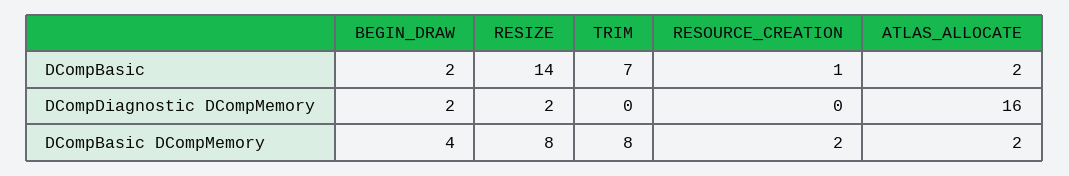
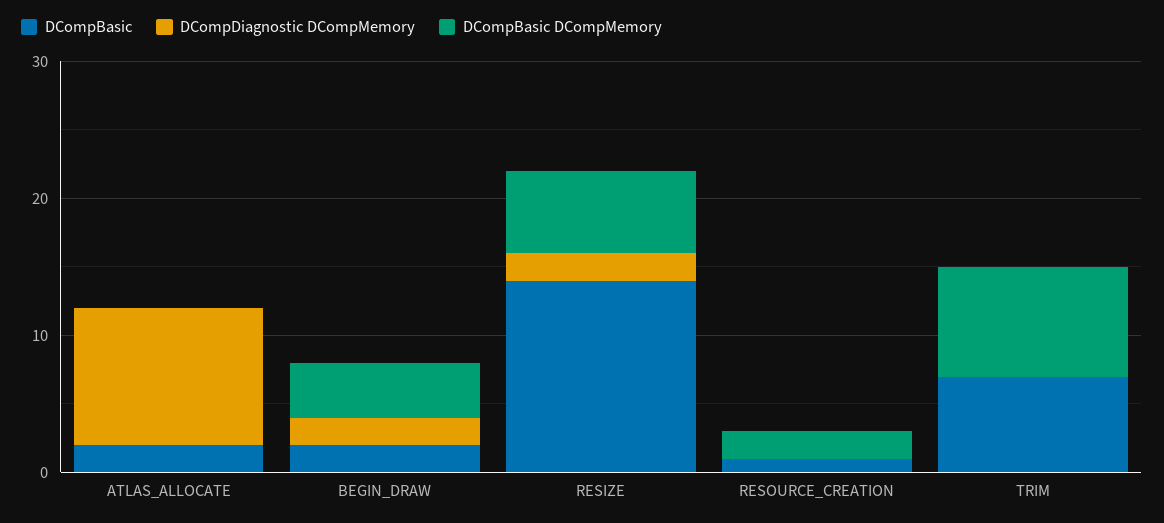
DCompDiagnostic DCompMemory, ATLAS_ALLOCATE: 16 -> 10
DCompBasic DCompMemory, RESIZE: 8 -> 6
DCompBasic DCompMemory, ATLAS_ALLOCATE: 2 -> 0

